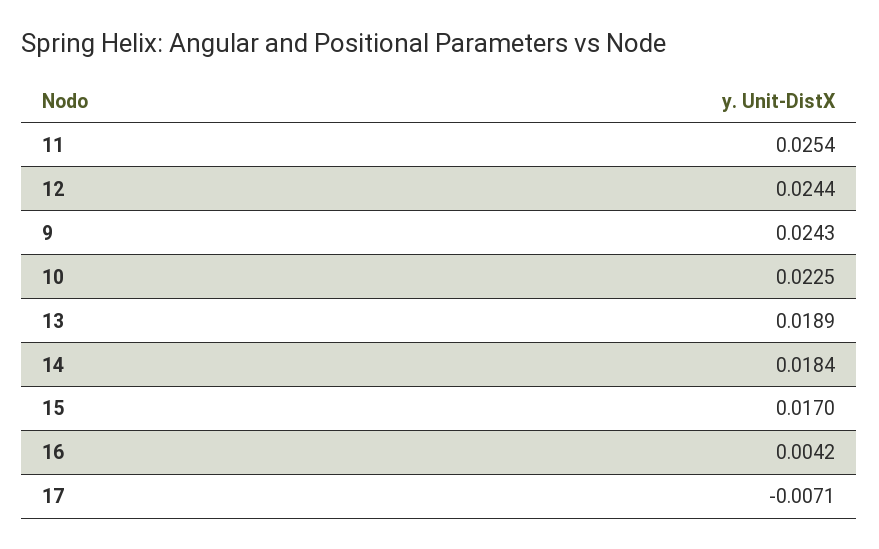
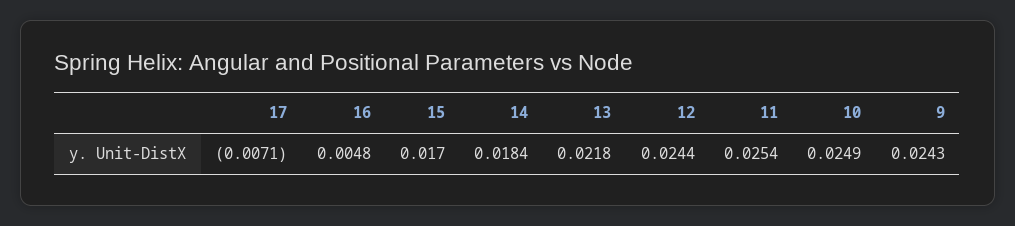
10: 0.0225 -> 0.0249
13: 0.0189 -> 0.0218
16: 0.0042 -> 0.0048

